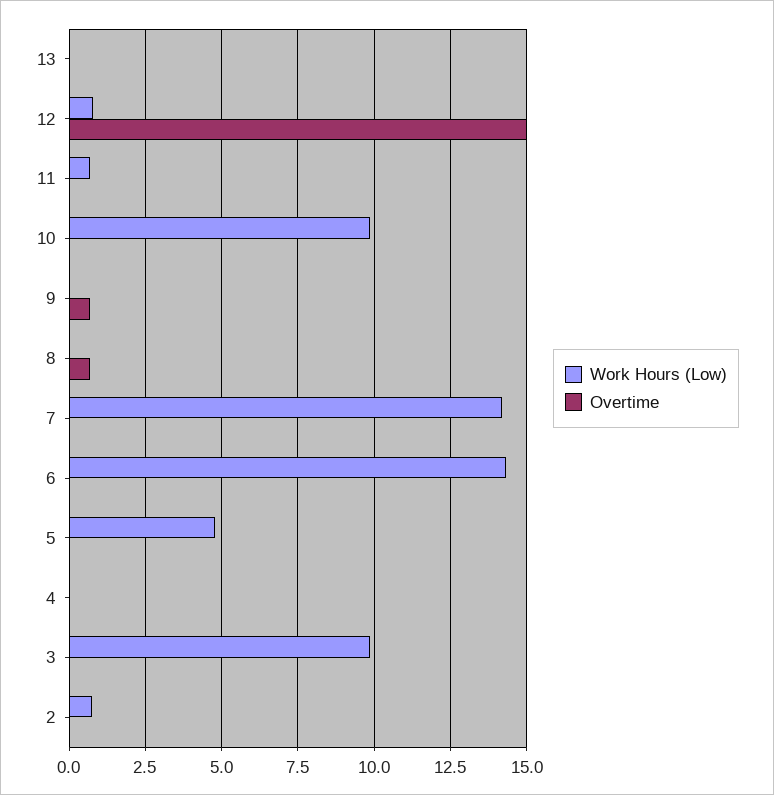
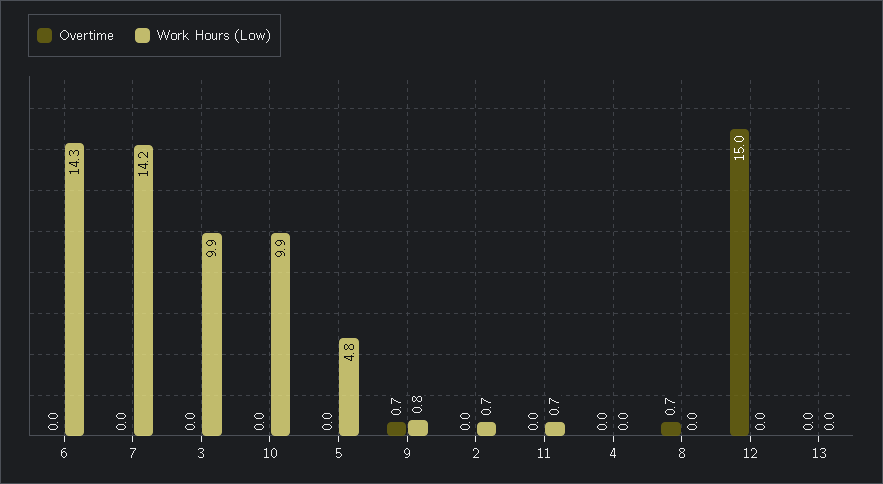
Work Hours (Low), 12: 0.75 -> 0
Work Hours (Low), 9: 0 -> 0.8

